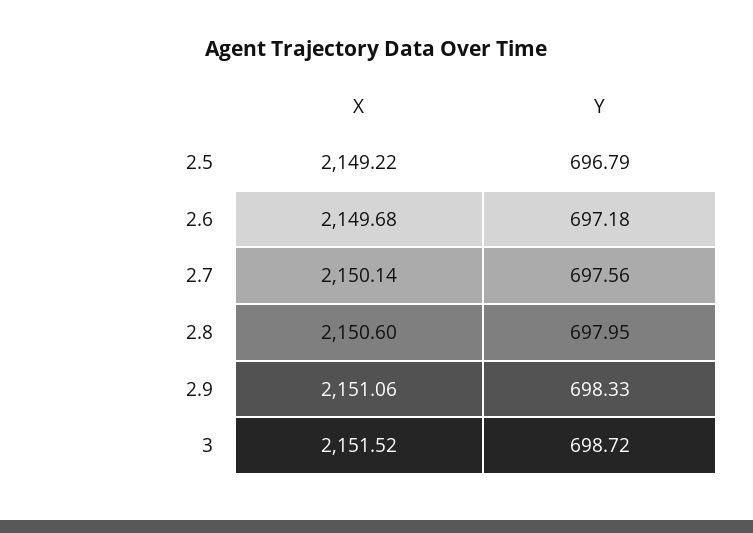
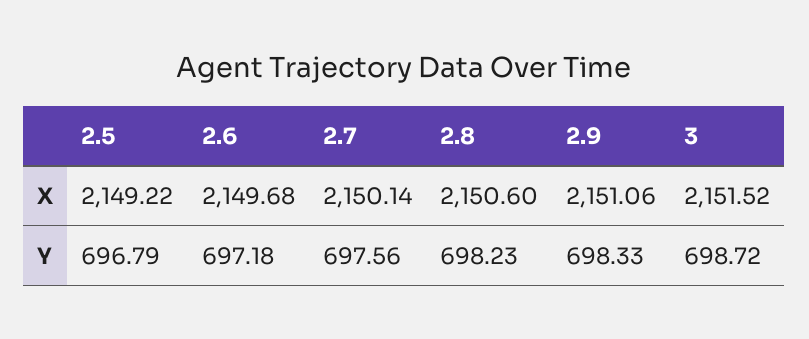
Y, 2.8: 697.95 -> 698.23

